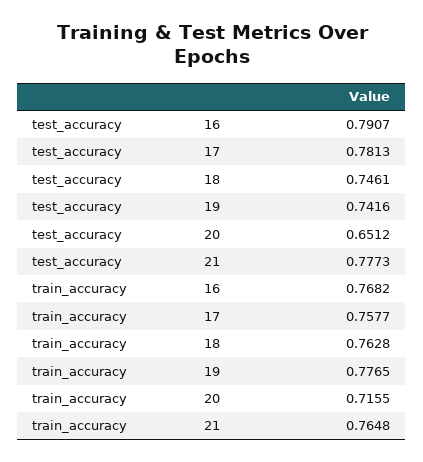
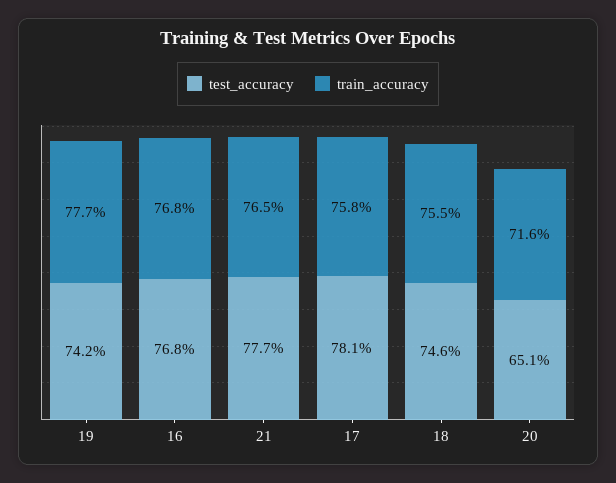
test_accuracy, 16: 0.7907 -> 0.768
train_accuracy, 18: 0.7628 -> 0.755

